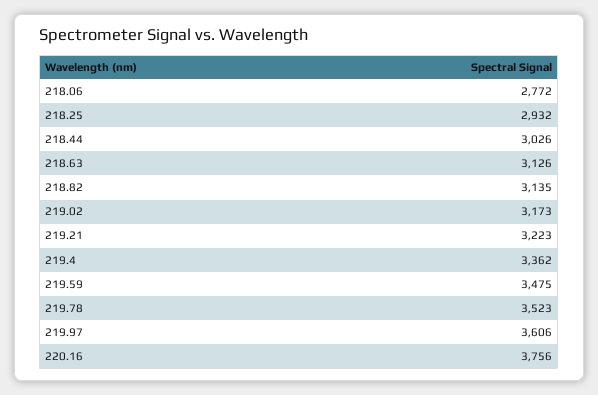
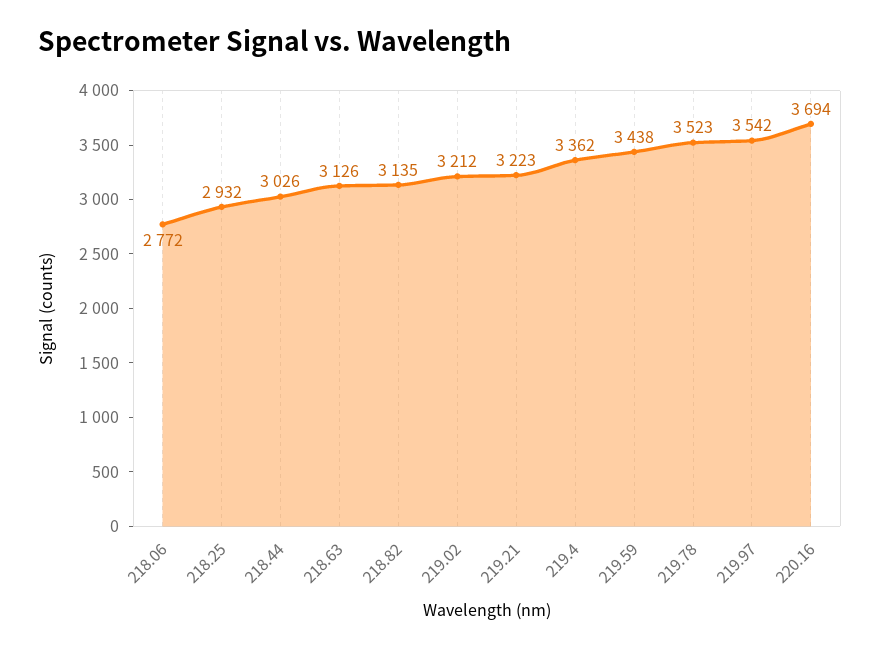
219.02: 3173 -> 3212
219.59: 3475 -> 3438
219.97: 3606 -> 3542
220.16: 3756 -> 3694

